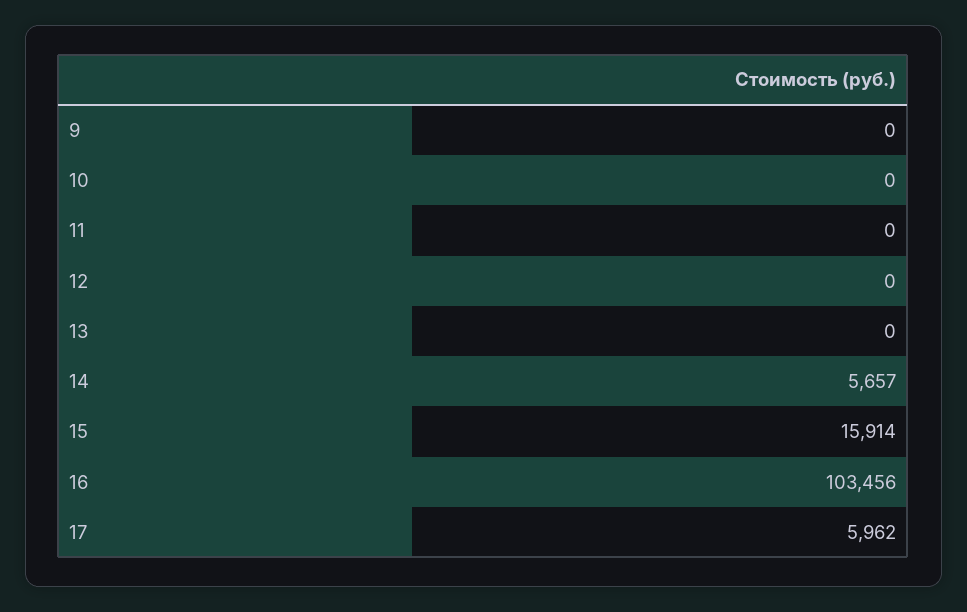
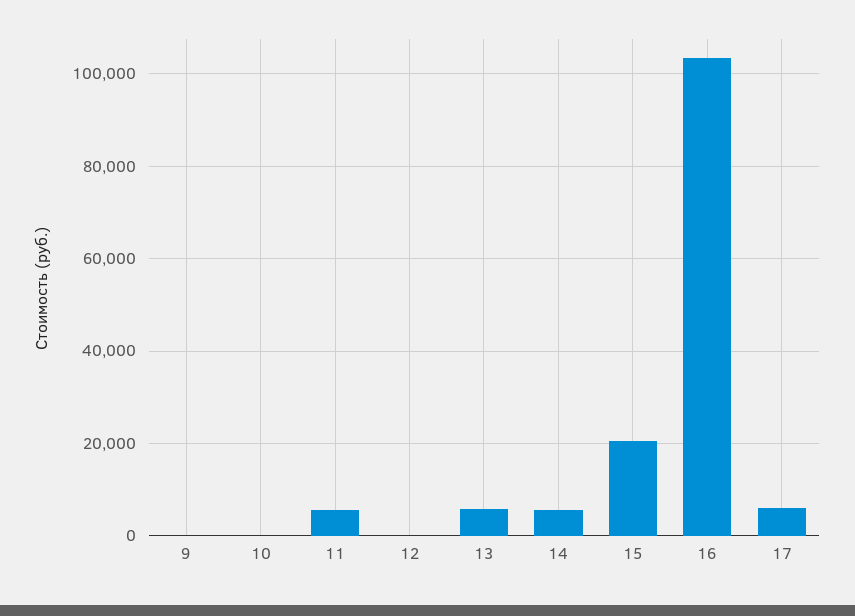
11: 0 -> 6000
13: 0 -> 6000
15: 15914 -> 20000

